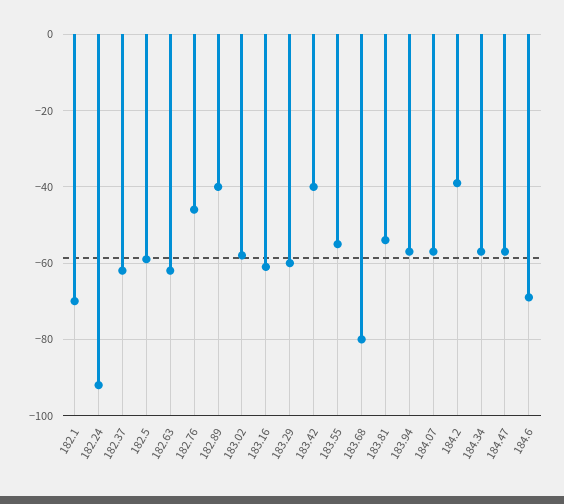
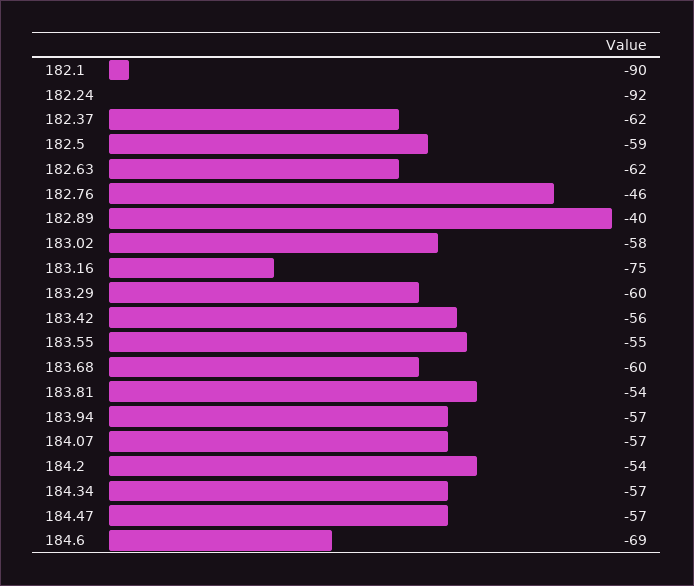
182.1: -70 -> -90
183.16: -60 -> -75
183.42: -40 -> -56
183.68: -80 -> -60
184.2: -40 -> -54

